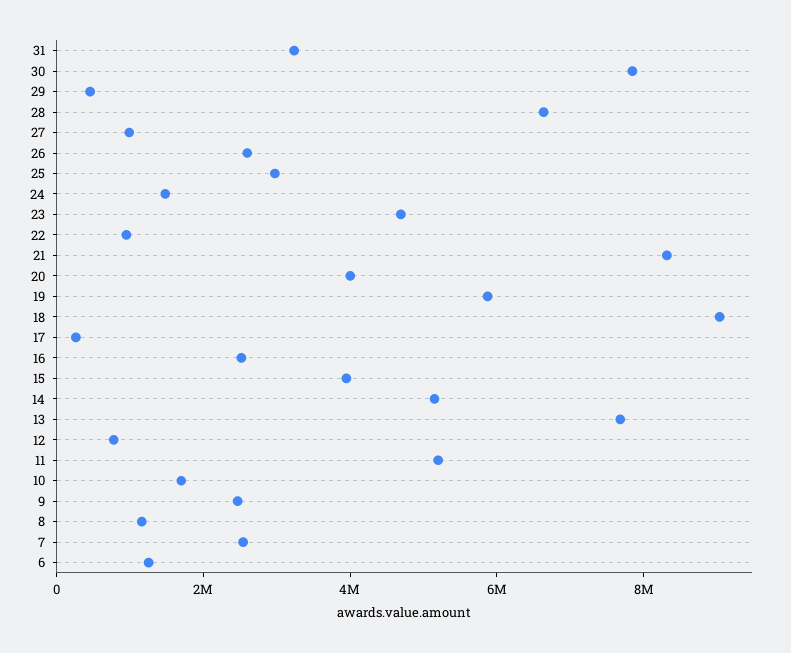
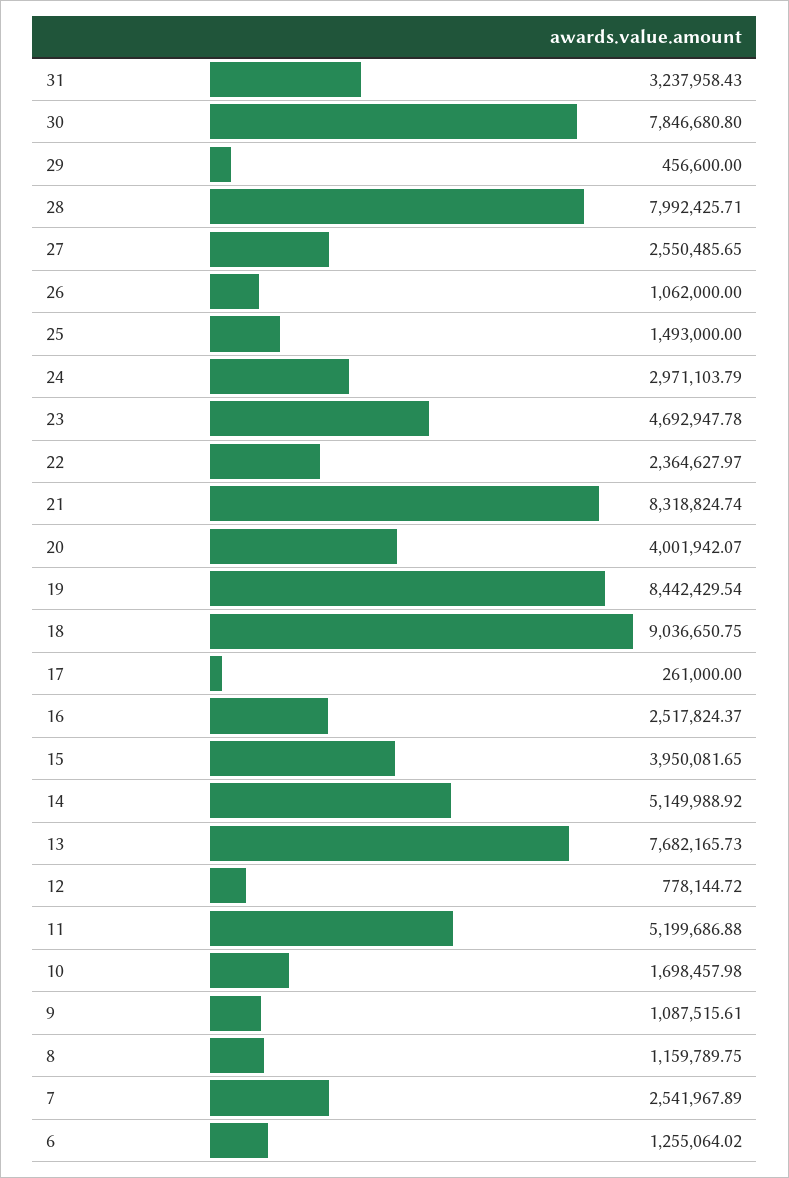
28: 6500000 -> 7992425.71
27: 1000000 -> 2550485.65
26: 2500000 -> 1062000
25: 3000000 -> 1493000
24: 1500000 -> 2971103.79
22: 1000000 -> 2364627.97
19: 6000000 -> 8442429.54
9: 2500000 -> 1087515.61

